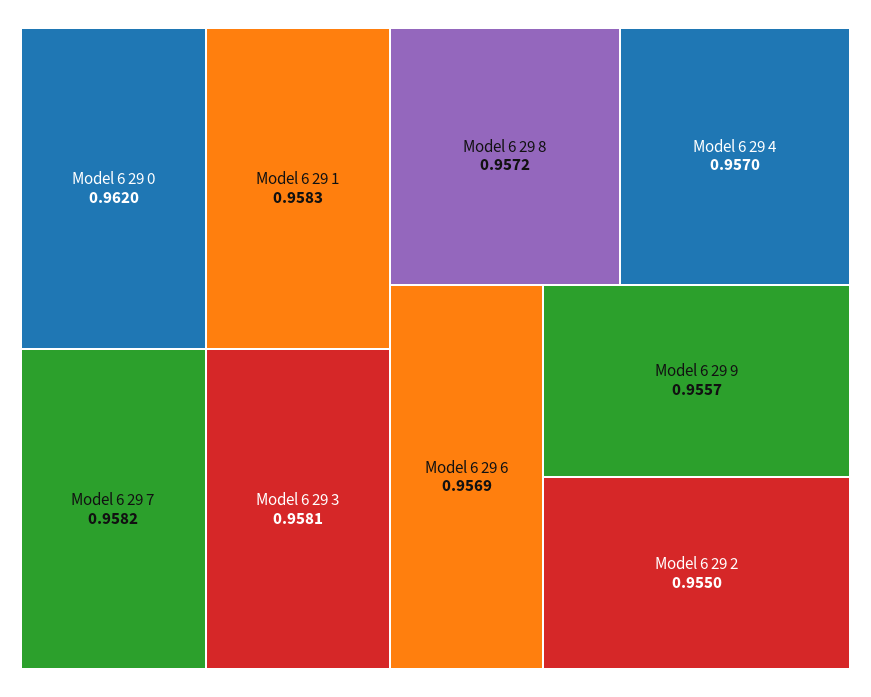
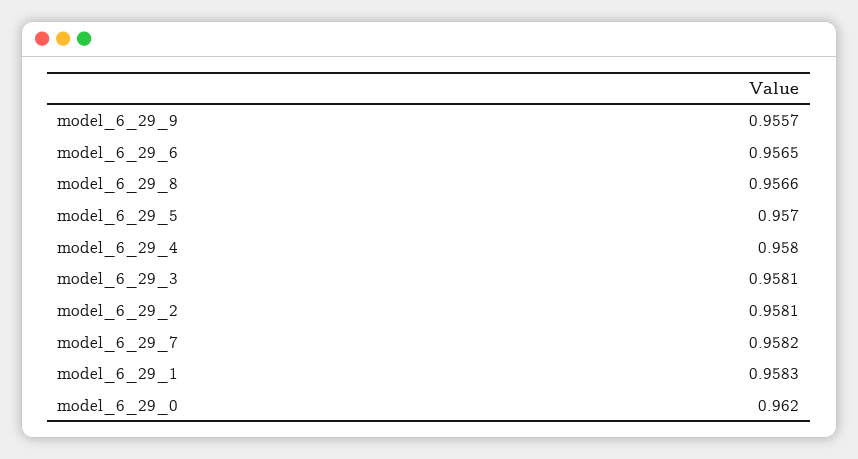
Model 6 29 8: 0.9572 -> 0.9566
Model 6 29 4: 0.957 -> 0.958
Model 6 29 6: 0.9569 -> 0.9565
Model 6 29 2: 0.955 -> 0.9581
model_6_29_5: none -> 0.957

